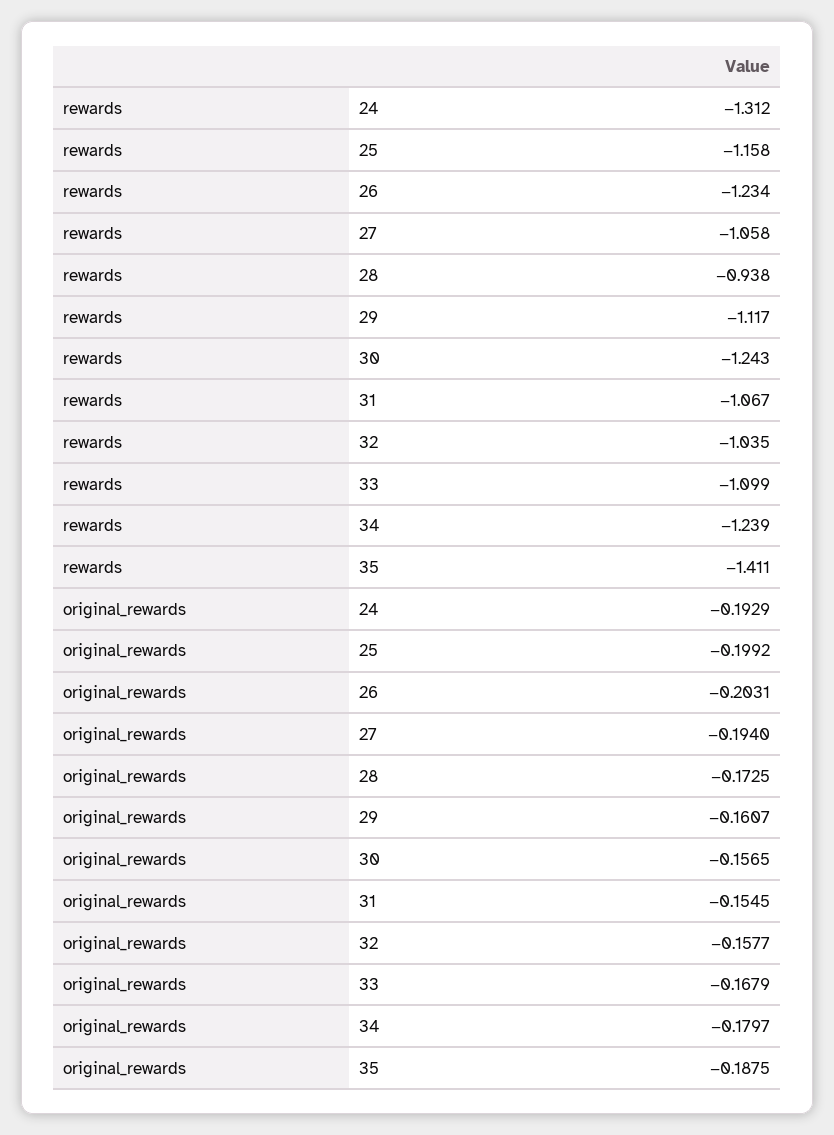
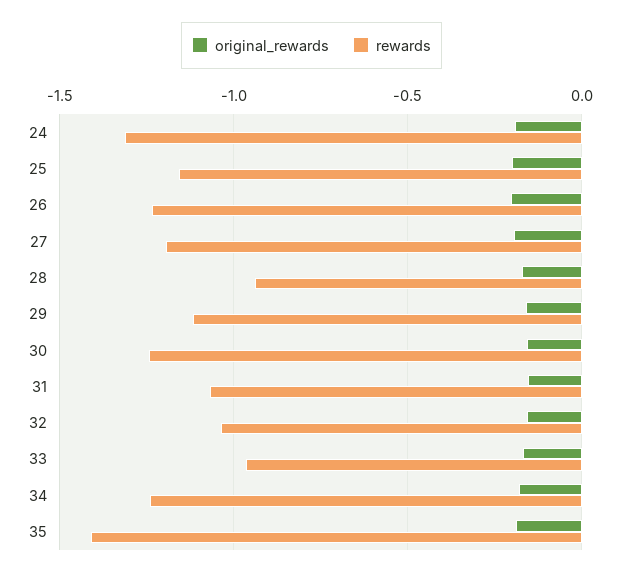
rewards, 27: -1.058 -> -1.2
rewards, 33: -1.099 -> -0.95

